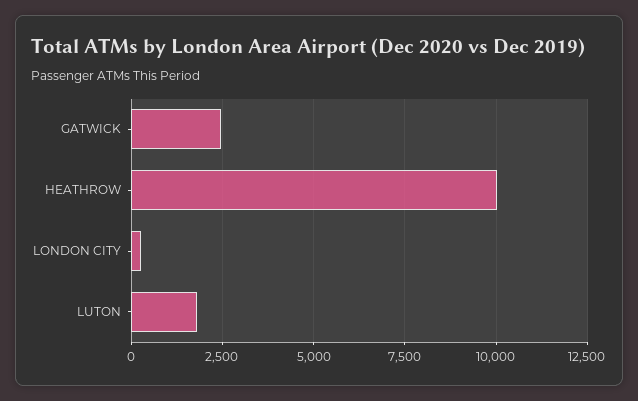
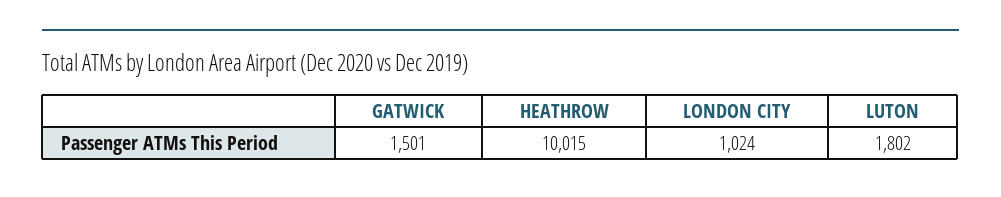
GATWICK: 2500 -> 1501
LONDON CITY: 250 -> 1024

